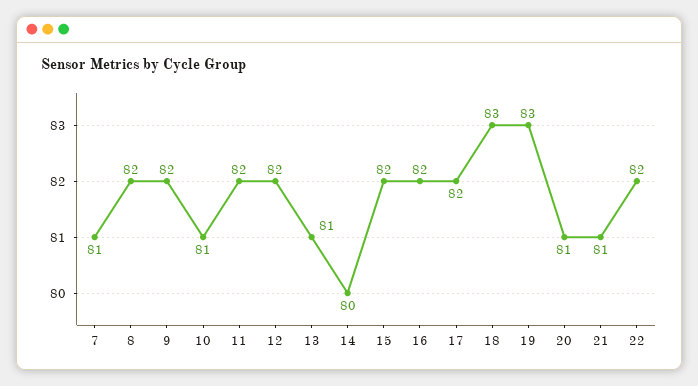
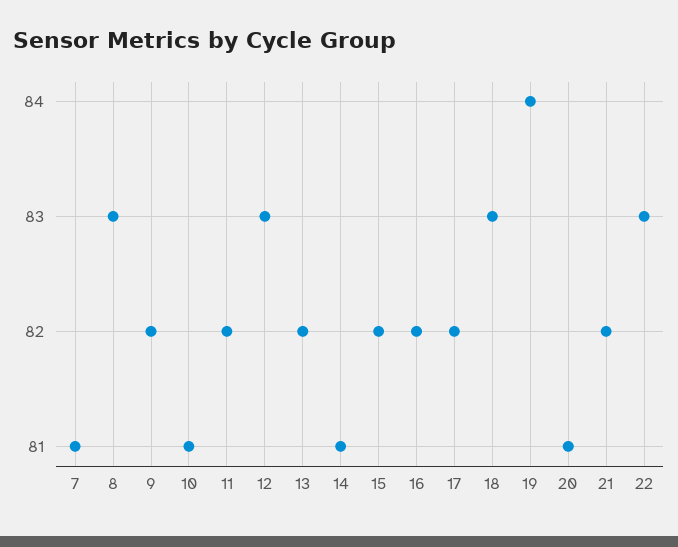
8: 82 -> 83
12: 82 -> 83
13: 81 -> 82
14: 80 -> 81
19: 83 -> 84
21: 81 -> 82
22: 82 -> 83

